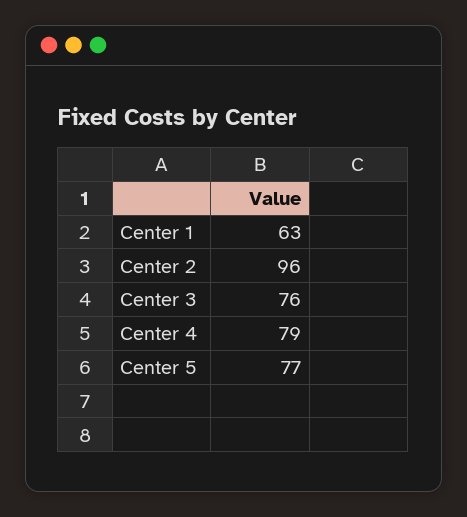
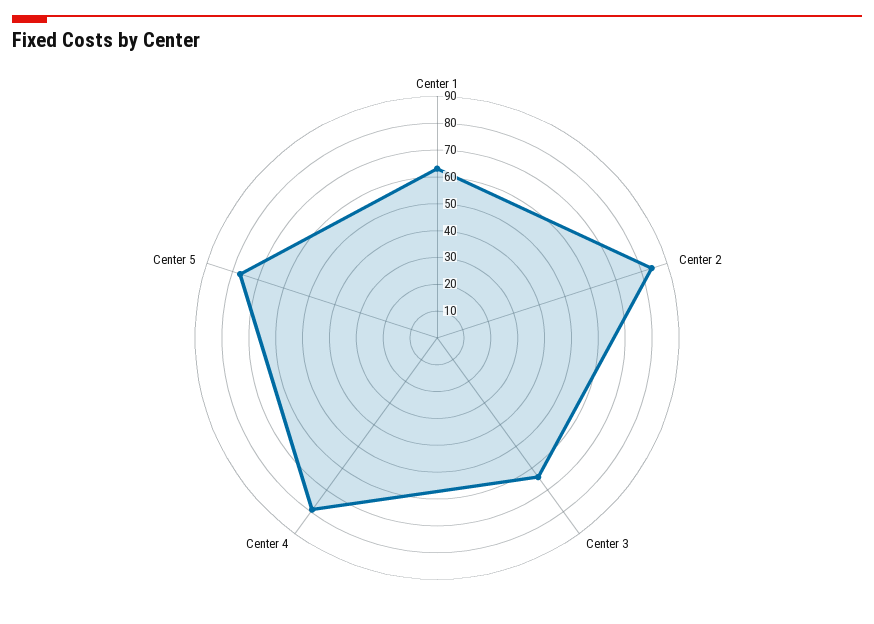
Center 2: 96 -> 85
Center 3: 76 -> 65

